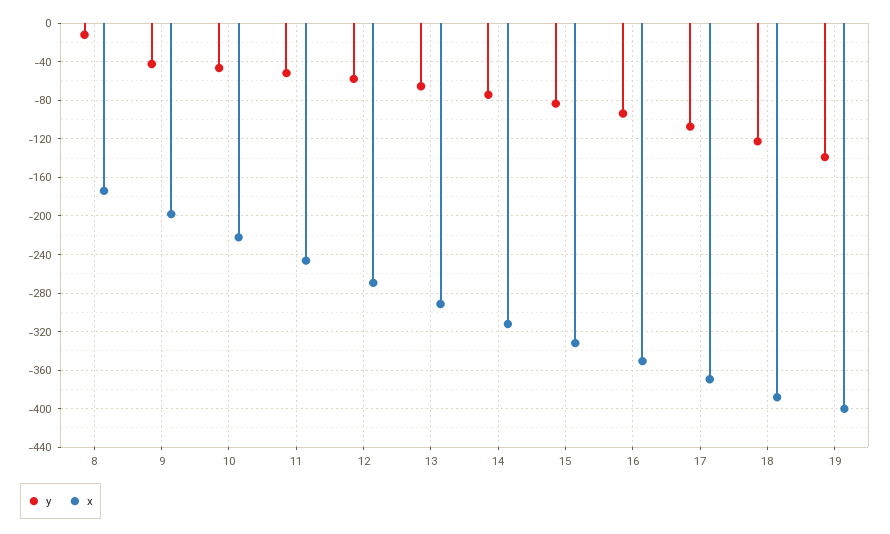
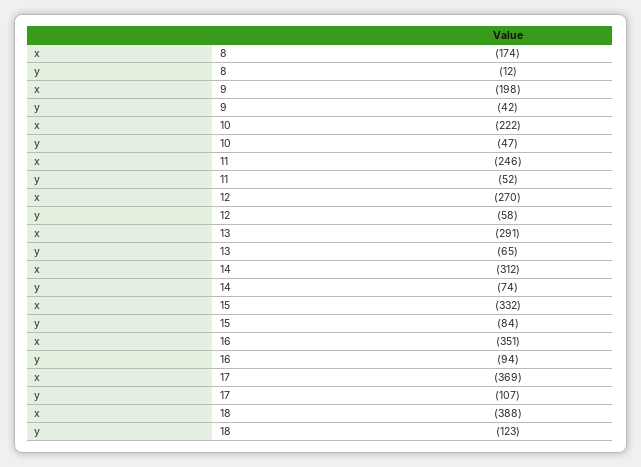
y, 19: -140 -> none
x, 19: -400 -> none

